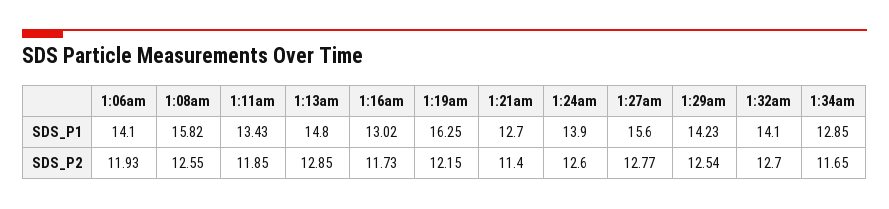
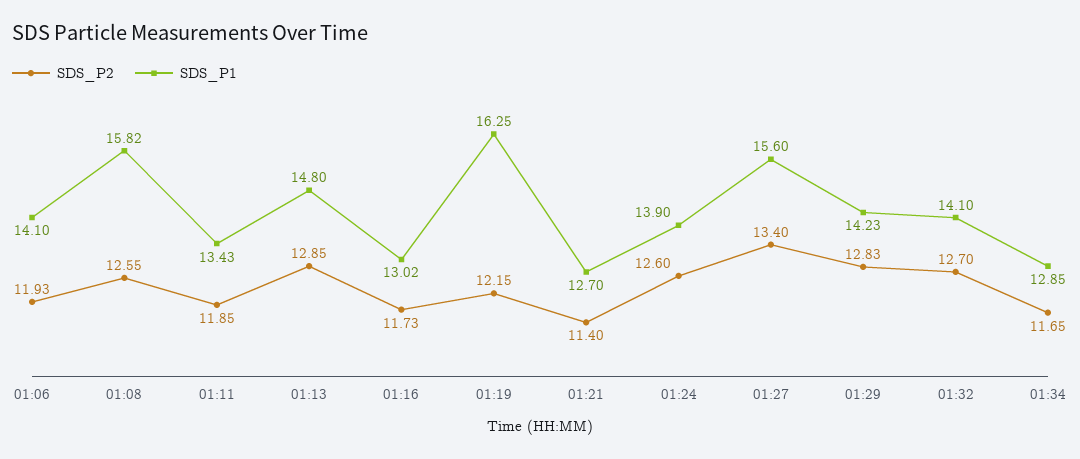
SDS_P2, 1:27am: 12.77 -> 13.4
SDS_P2, 1:29am: 12.54 -> 12.83

